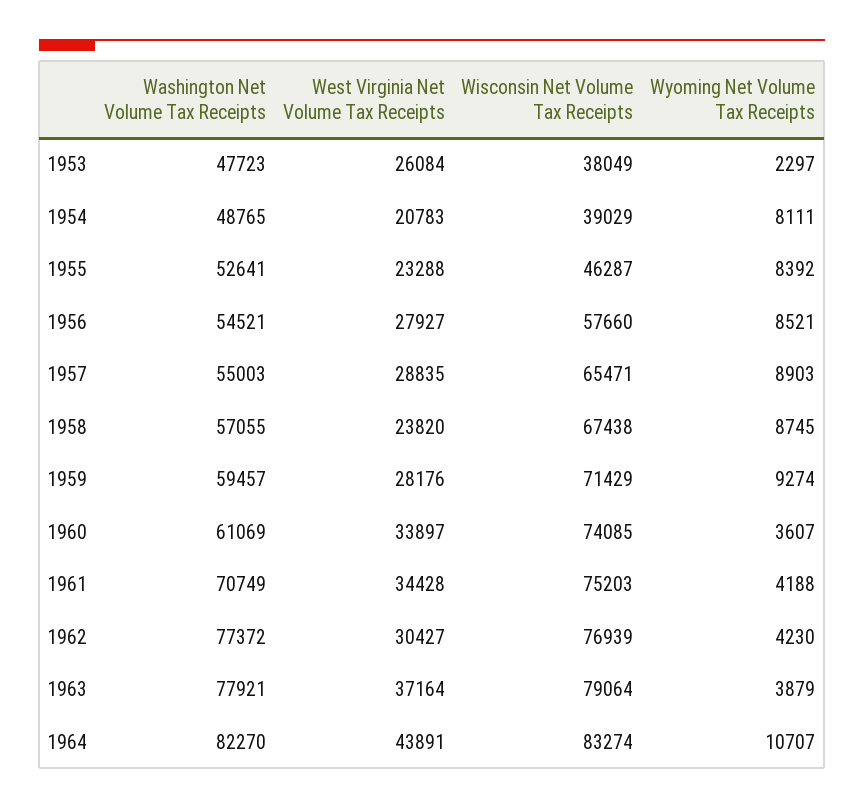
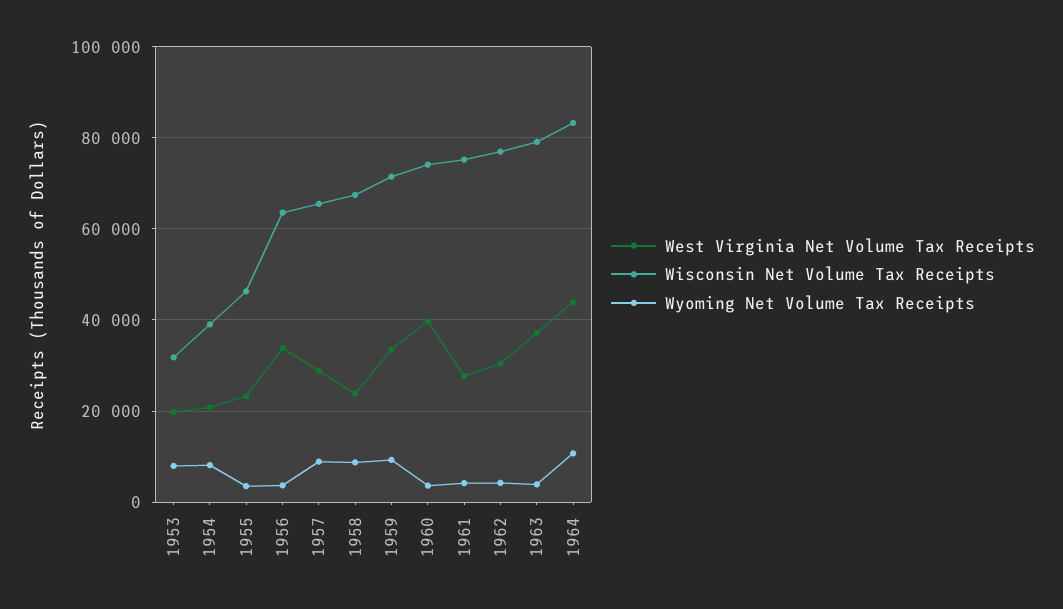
Washington Net Volume Tax Receipts, 1953: 47723 -> none
West Virginia Net Volume Tax Receipts, 1953: 26084 -> 20000
Wisconsin Net Volume Tax Receipts, 1953: 38049 -> 32000
Wyoming Net Volume Tax Receipts, 1953: 2297 -> 8000
Washington Net Volume Tax Receipts, 1954: 48765 -> none
Washington Net Volume Tax Receipts, 1955: 52641 -> none
Wyoming Net Volume Tax Receipts, 1955: 8392 -> 4000
Washington Net Volume Tax Receipts, 1956: 54521 -> none
West Virginia Net Volume Tax Receipts, 1956: 27927 -> 34000
Wisconsin Net Volume Tax Receipts, 1956: 57660 -> 64000
Wyoming Net Volume Tax Receipts, 1956: 8521 -> 4000
Washington Net Volume Tax Receipts, 1957: 55003 -> none
Washington Net Volume Tax Receipts, 1958: 57055 -> none
Washington Net Volume Tax Receipts, 1959: 59457 -> none
West Virginia Net Volume Tax Receipts, 1959: 28176 -> 34000
Washington Net Volume Tax Receipts, 1960: 61069 -> none
West Virginia Net Volume Tax Receipts, 1960: 33897 -> 40000
Washington Net Volume Tax Receipts, 1961: 70749 -> none
West Virginia Net Volume Tax Receipts, 1961: 34428 -> 28000
Washington Net Volume Tax Receipts, 1962: 77372 -> none
Washington Net Volume Tax Receipts, 1963: 77921 -> none
Washington Net Volume Tax Receipts, 1964: 82270 -> none

